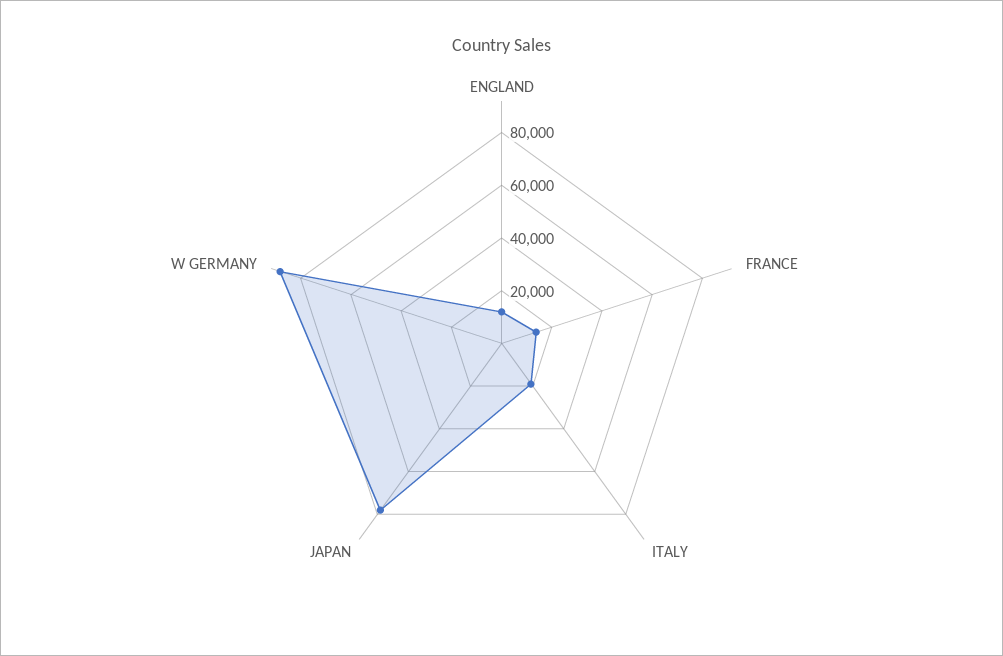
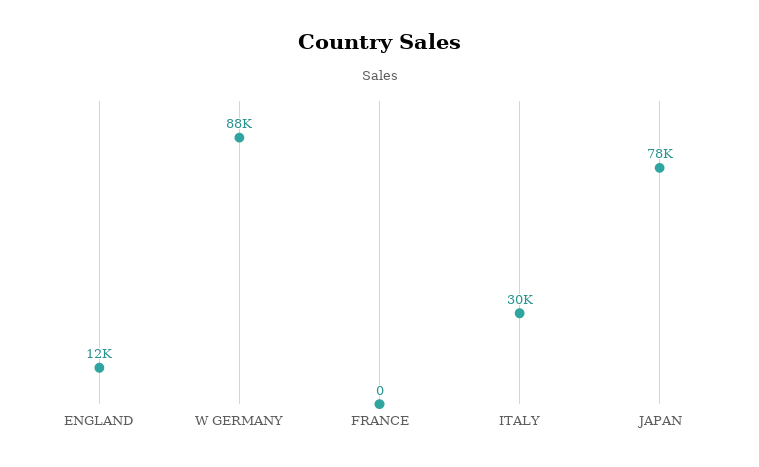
FRANCE: 15000 -> 0
ITALY: 20000 -> 30000

